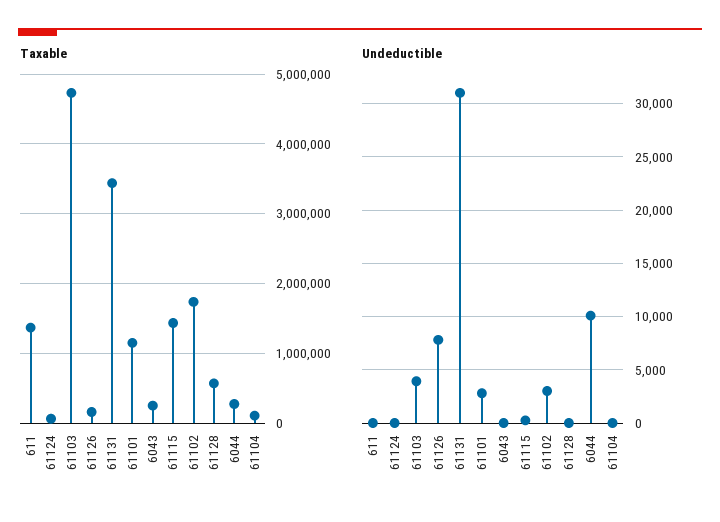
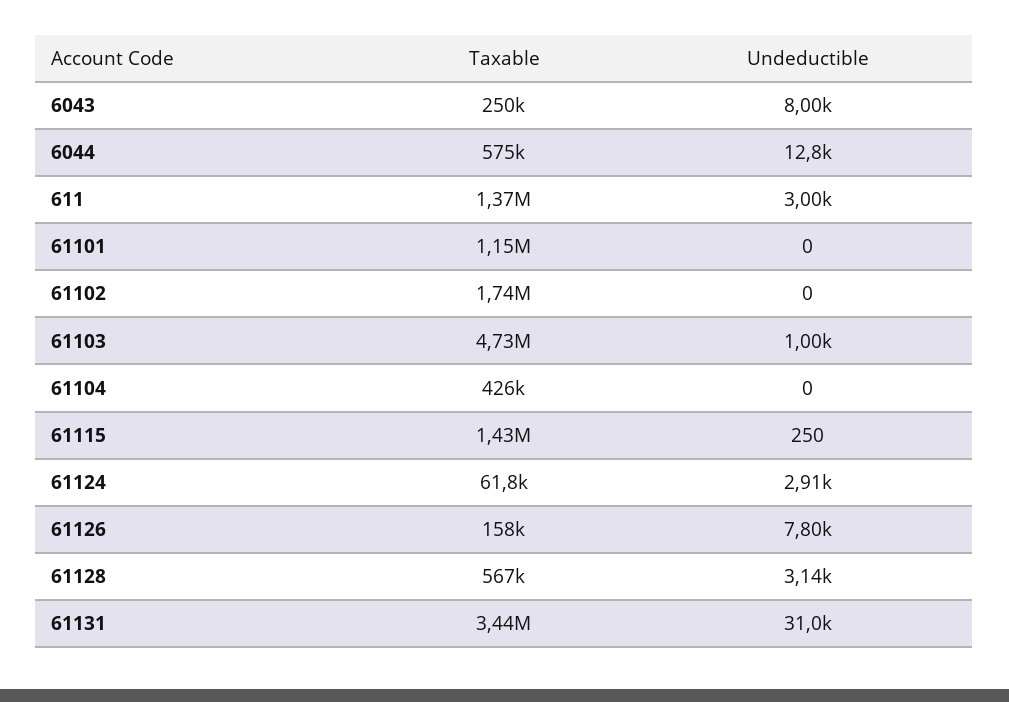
Taxable, 6044: 300000 -> 575000
Taxable, 61104: 100000 -> 426000
Undeductible, 611: 0 -> 3000
Undeductible, 61124: 0 -> 2910
Undeductible, 61103: 4000 -> 1000
Undeductible, 61101: 3000 -> 0
Undeductible, 6043: 0 -> 8000
Undeductible, 61102: 3000 -> 0
Undeductible, 61128: 0 -> 3140
Undeductible, 6044: 10000 -> 12800

